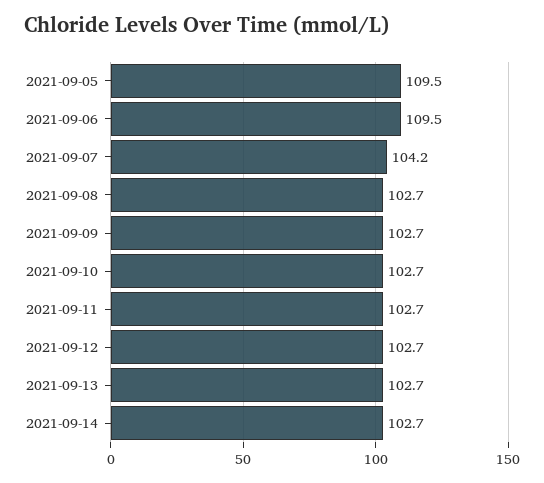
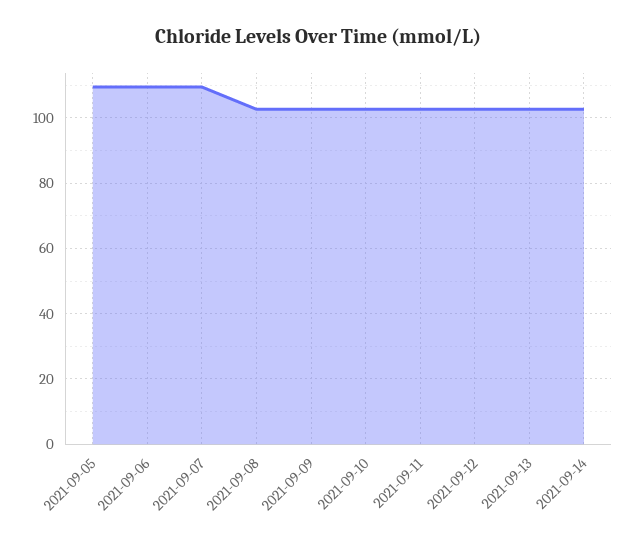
2021-09-07: 104.2 -> 110

